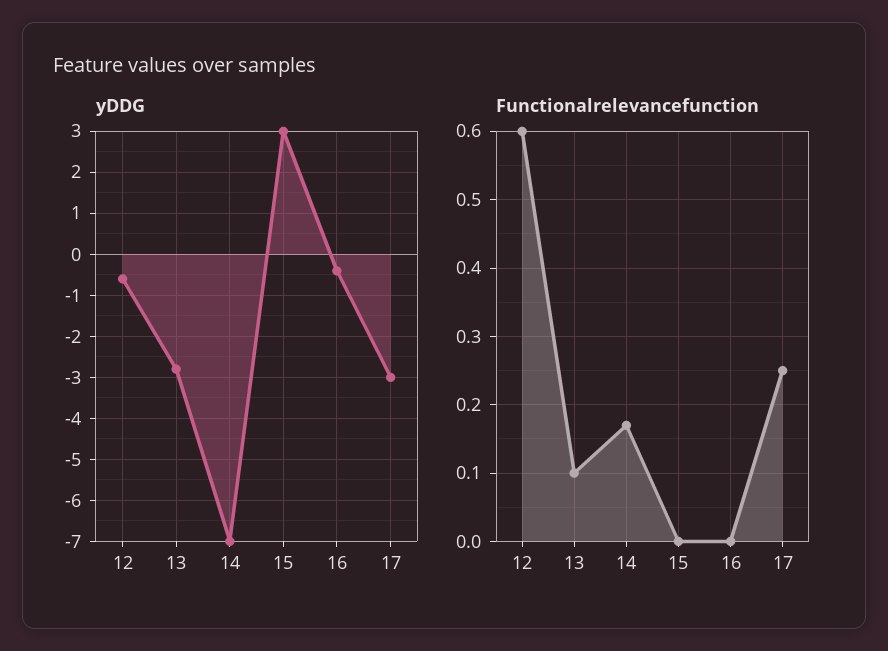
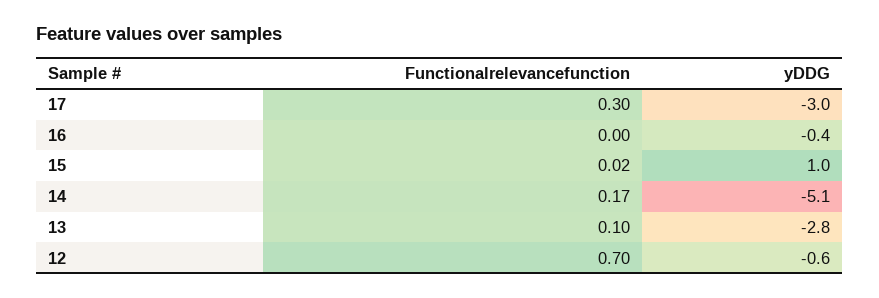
yDDG, 14: -7 -> -5.1
yDDG, 15: 3 -> 1
Functionalrelevancefunction, 12: 0.6 -> 0.7
Functionalrelevancefunction, 15: 0 -> 0.02
Functionalrelevancefunction, 17: 0.25 -> 0.3

